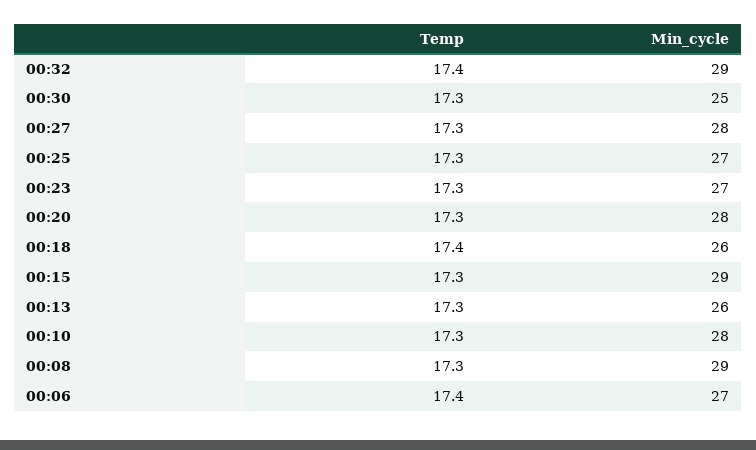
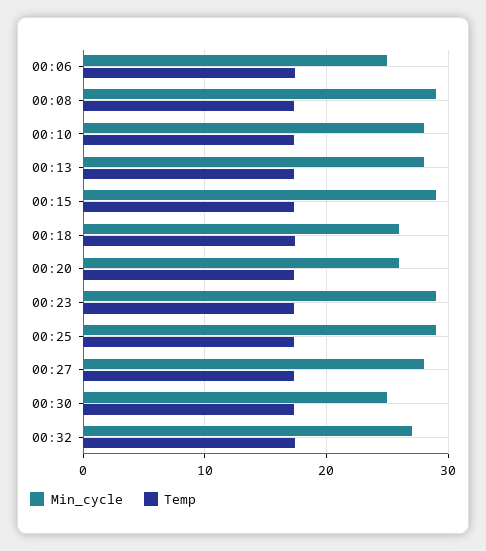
Min_cycle, 00:32: 29 -> 27
Min_cycle, 00:25: 27 -> 29
Min_cycle, 00:23: 27 -> 29
Min_cycle, 00:20: 28 -> 26
Min_cycle, 00:13: 26 -> 28
Min_cycle, 00:06: 27 -> 25

